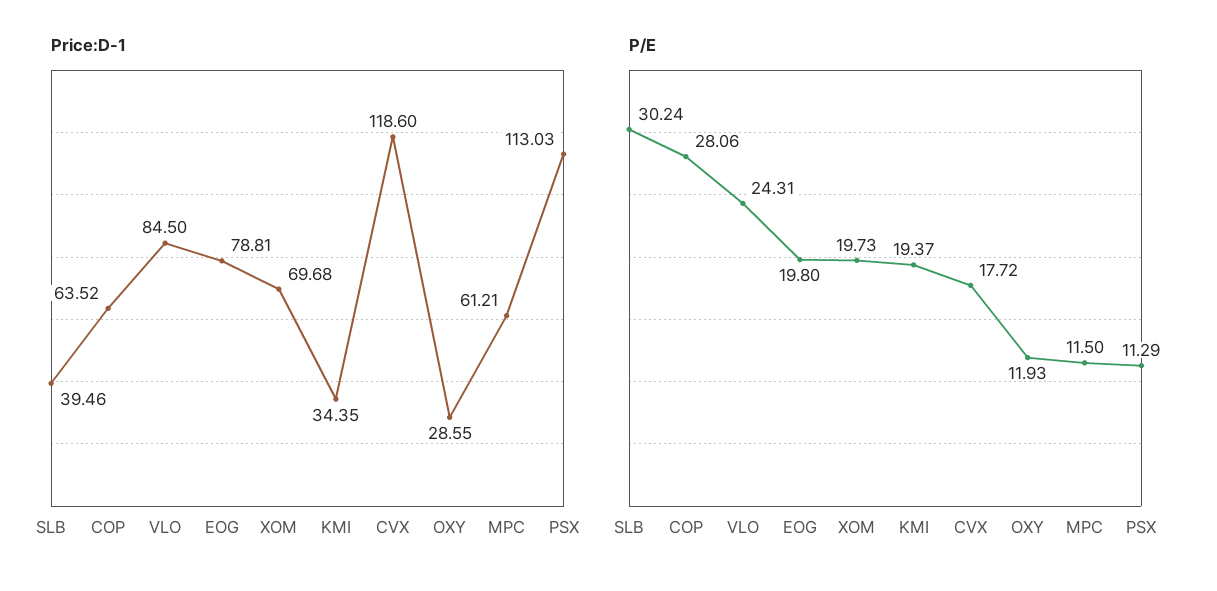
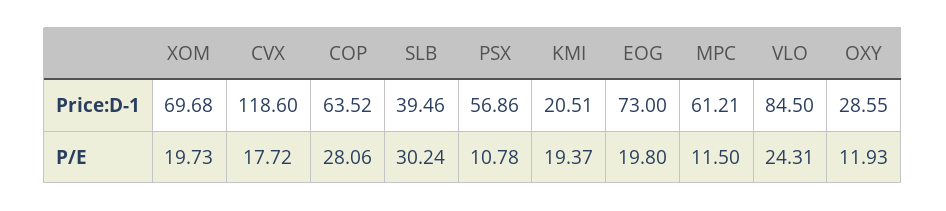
Price:D-1, EOG: 78.81 -> 73
Price:D-1, KMI: 34.35 -> 20.51
Price:D-1, PSX: 113.03 -> 56.86
P/E, PSX: 11.29 -> 10.78

